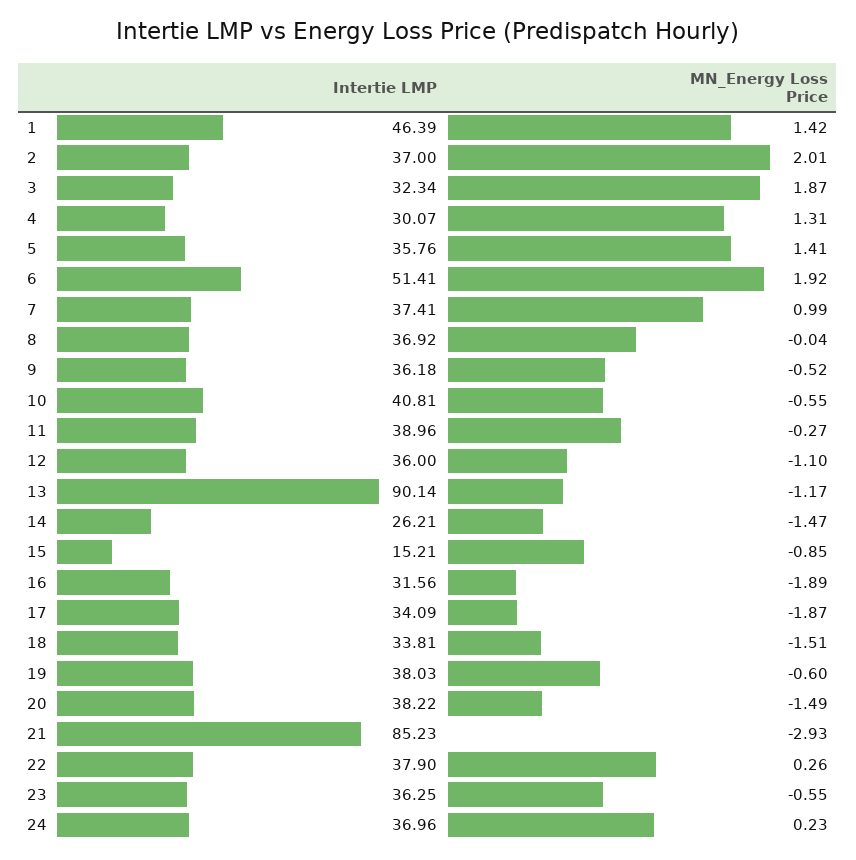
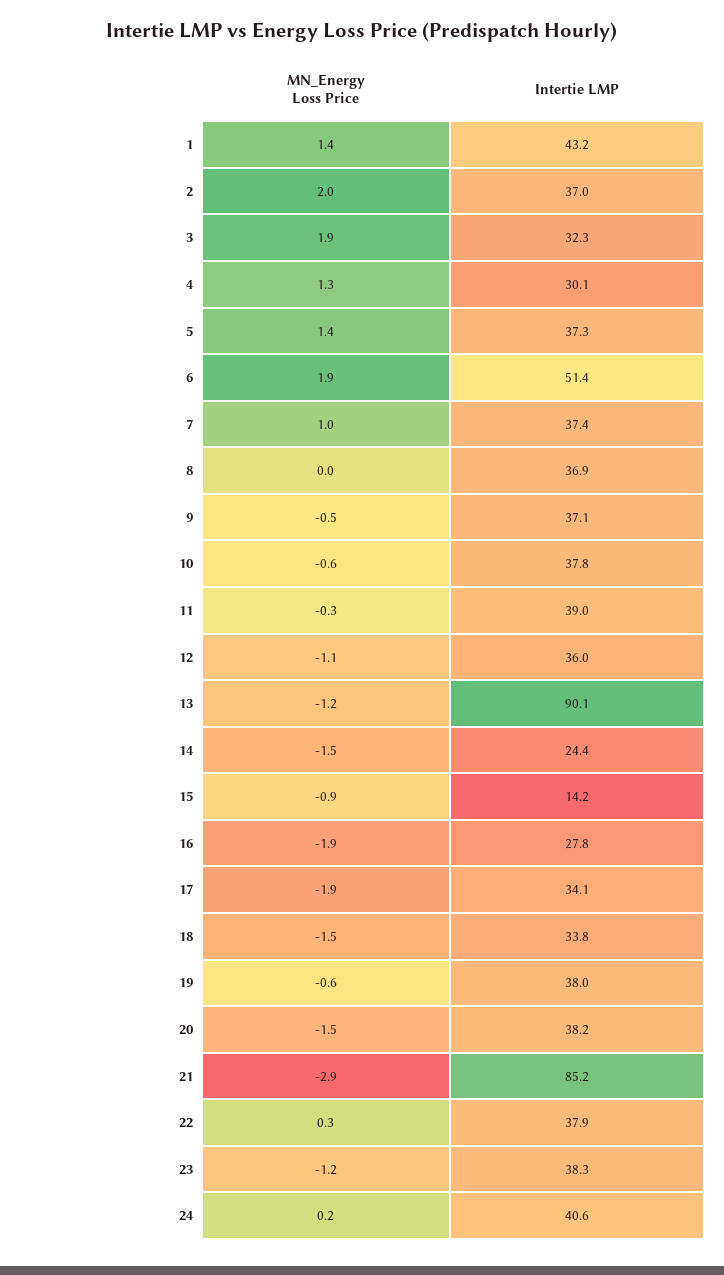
Intertie LMP, 1: 46.39 -> 43.2
Intertie LMP, 5: 35.76 -> 37.3
Intertie LMP, 9: 36.18 -> 37.1
Intertie LMP, 10: 40.81 -> 37.8
Intertie LMP, 14: 26.21 -> 24.4
Intertie LMP, 15: 15.21 -> 14.2
Intertie LMP, 16: 31.56 -> 27.8
Intertie LMP, 23: 36.25 -> 38.3
MN_Energy Loss Price, 23: -0.55 -> -1.2
Intertie LMP, 24: 36.96 -> 40.6

